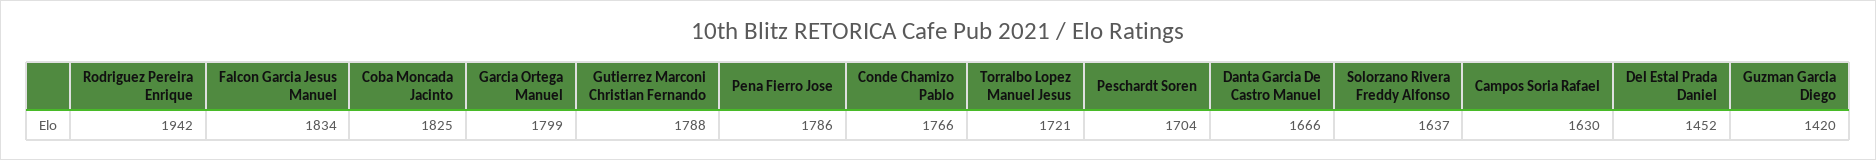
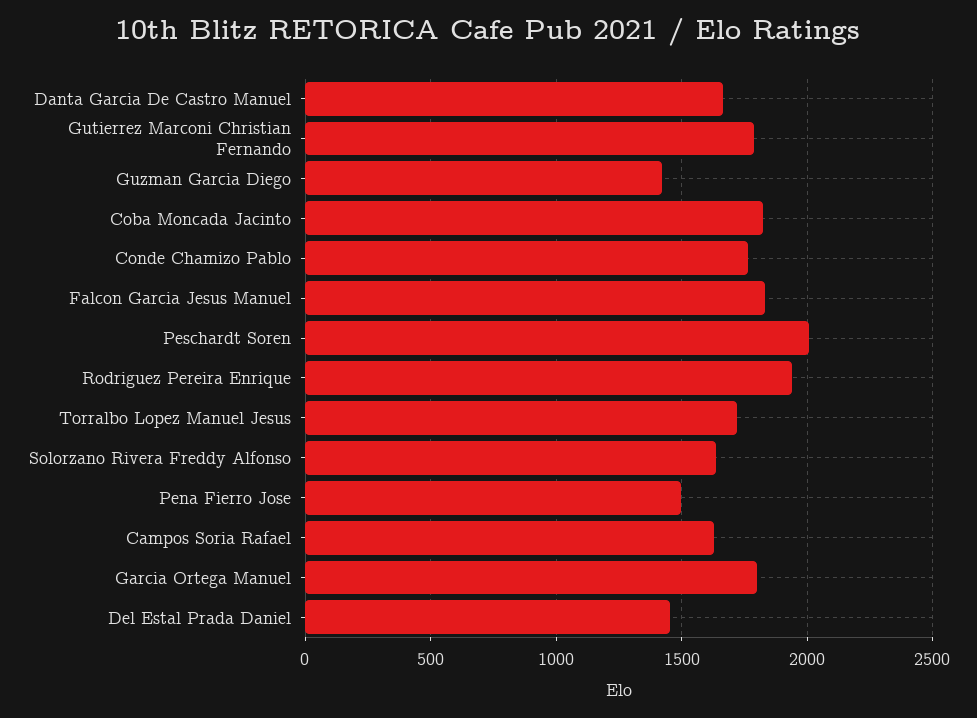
Pena Fierro Jose: 1786 -> 1500
Peschardt Soren: 1704 -> 2000

